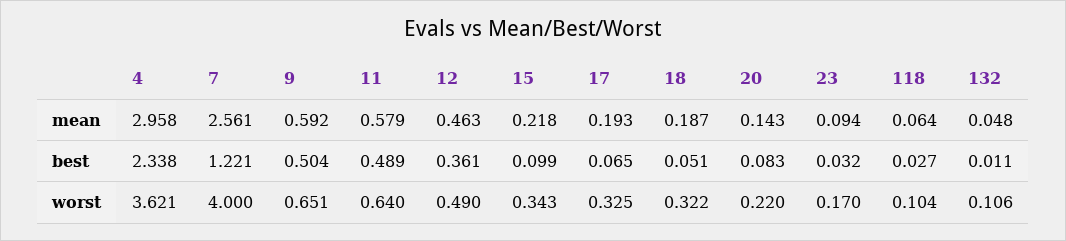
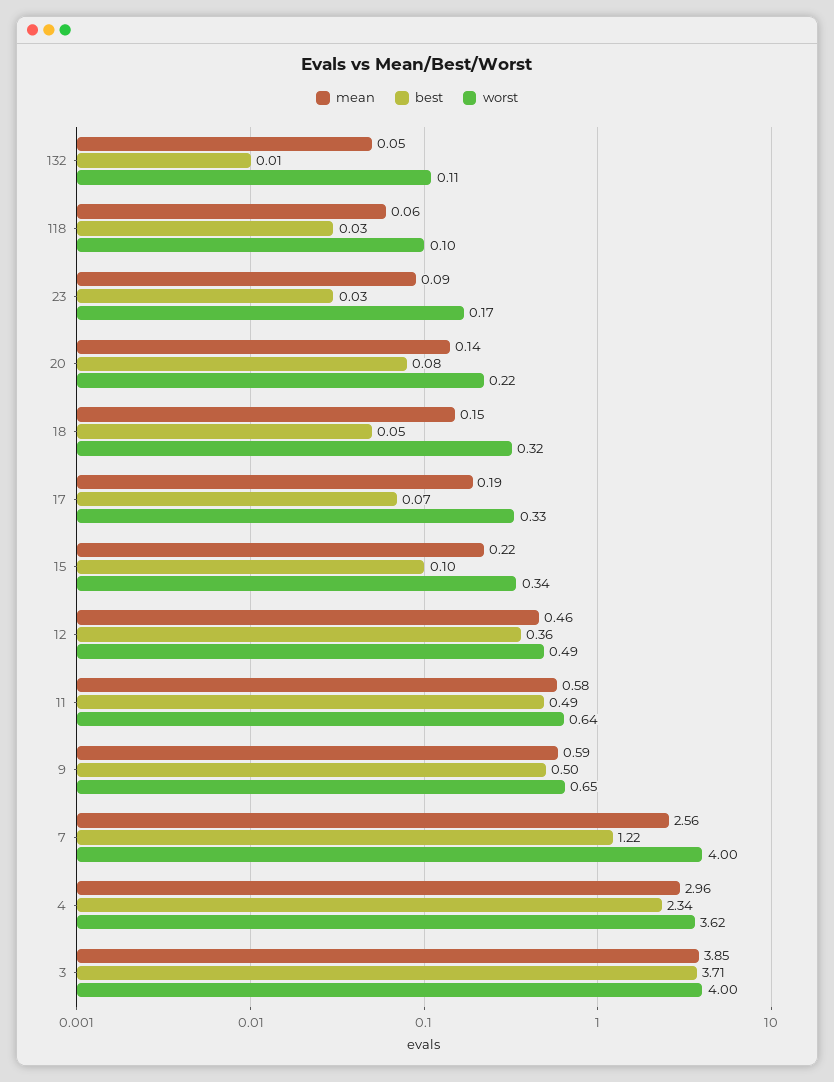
mean, 18: 0.187 -> 0.15
mean, 3: none -> 3.85
best, 3: none -> 3.71
worst, 3: none -> 4

